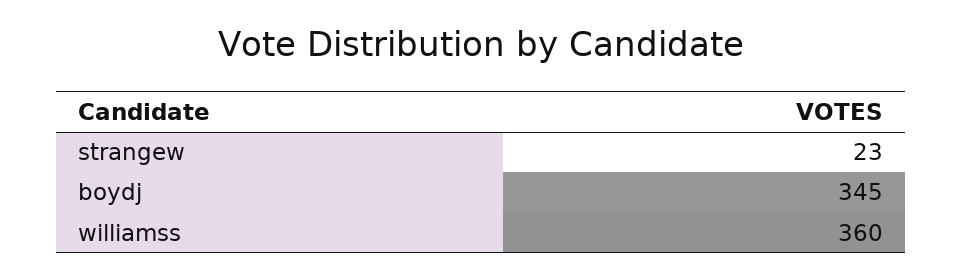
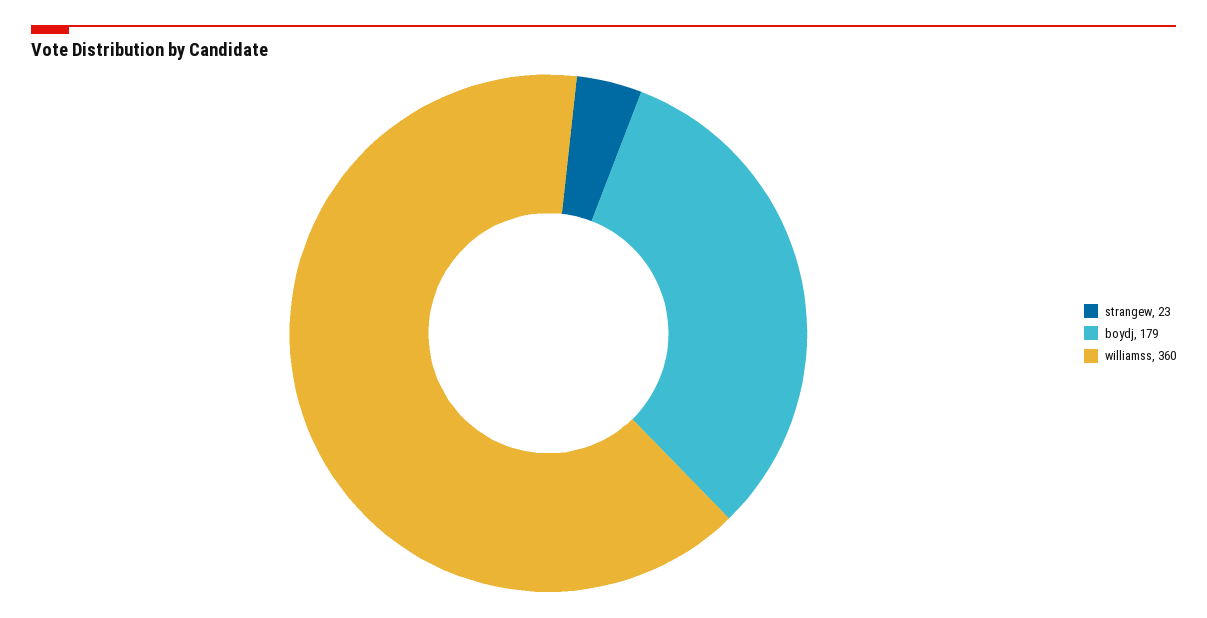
boydj: 345 -> 179

